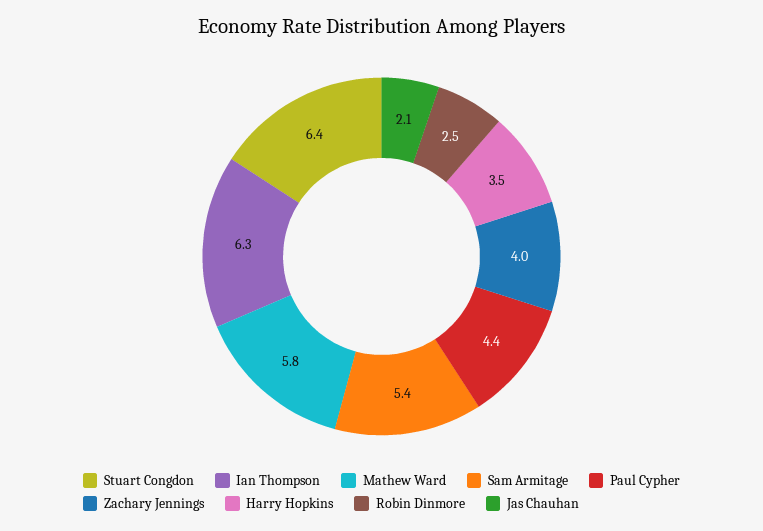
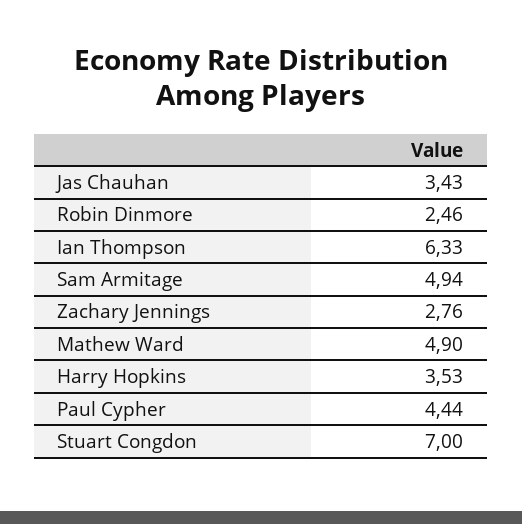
Stuart Congdon: 6.4 -> 7
Mathew Ward: 5.8 -> 4.9
Sam Armitage: 5.4 -> 4.94
Zachary Jennings: 4 -> 2.76
Jas Chauhan: 2.1 -> 3.43

